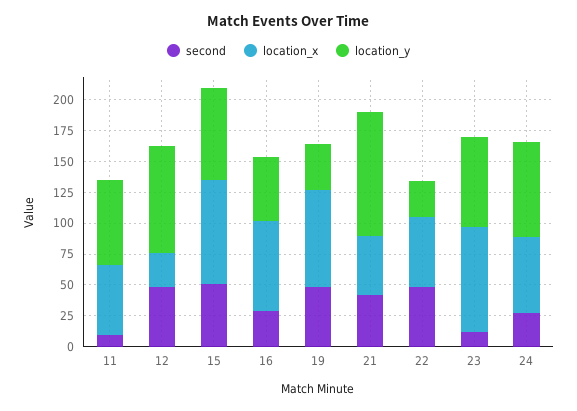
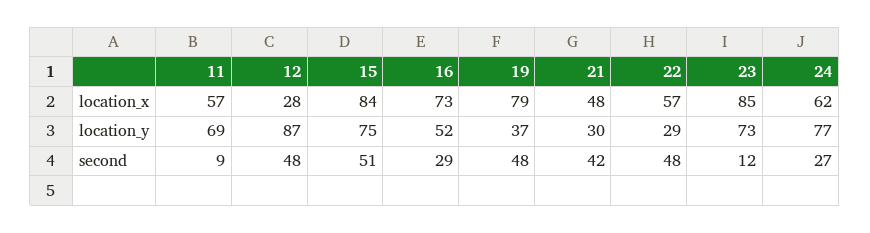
location_y, 21: 100 -> 30

